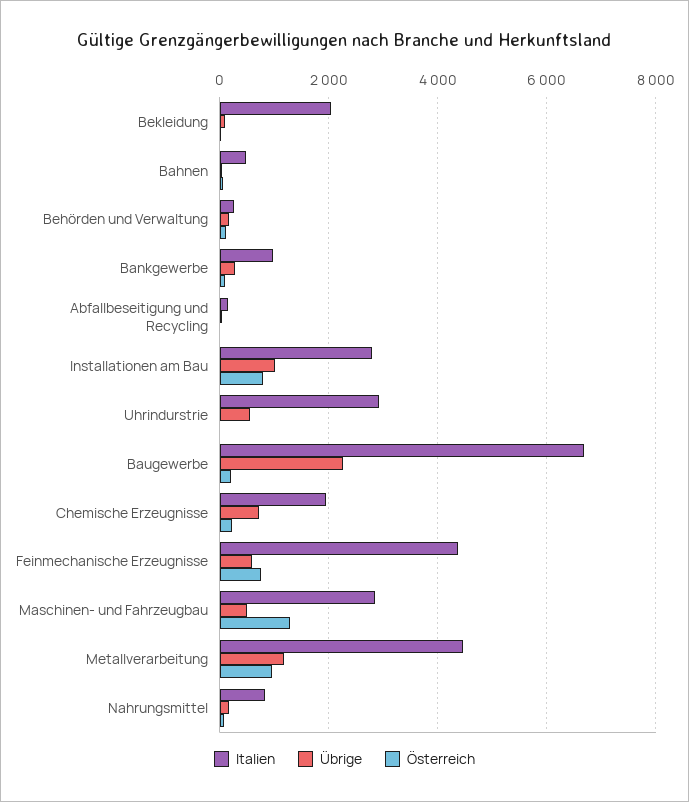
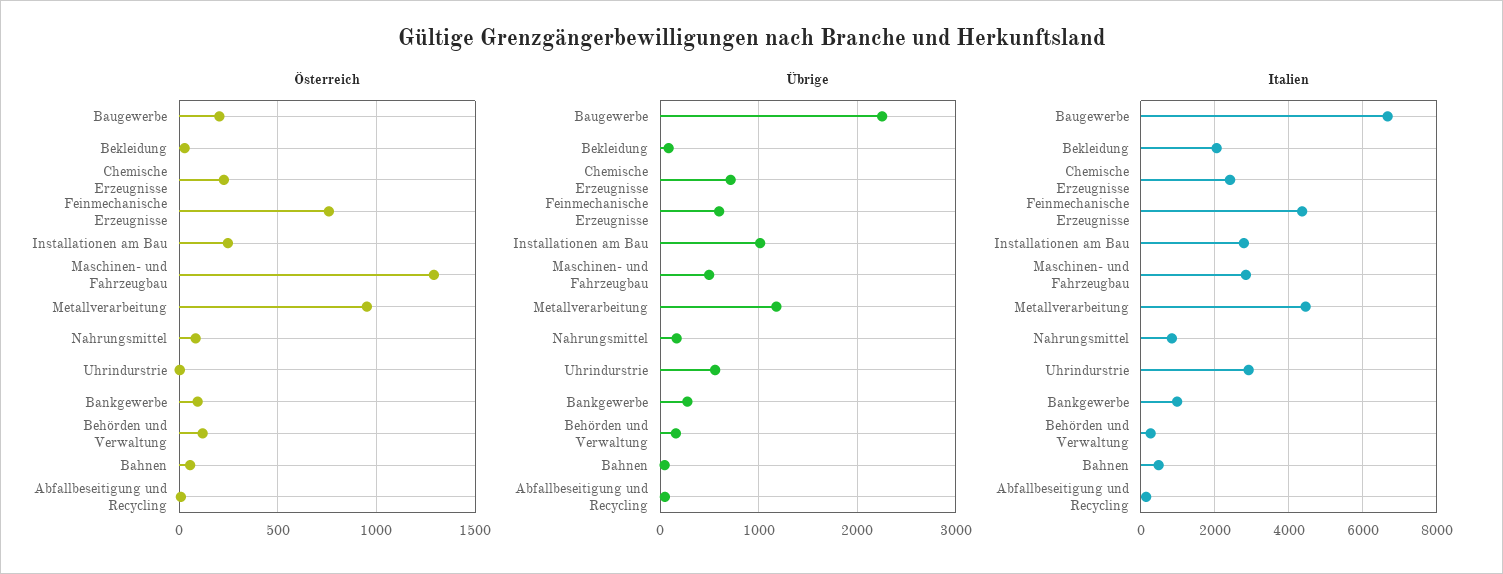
Österreich, Installationen am Bau: 800 -> 250
Italien, Chemische Erzeugnisse: 2000 -> 2400

